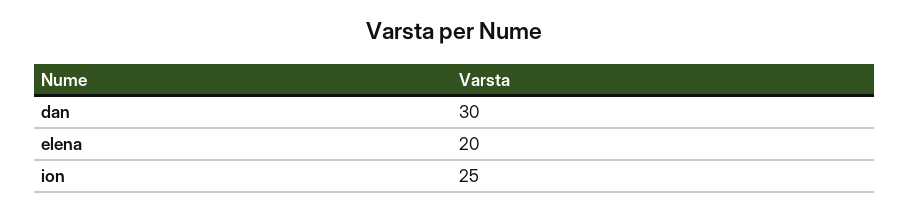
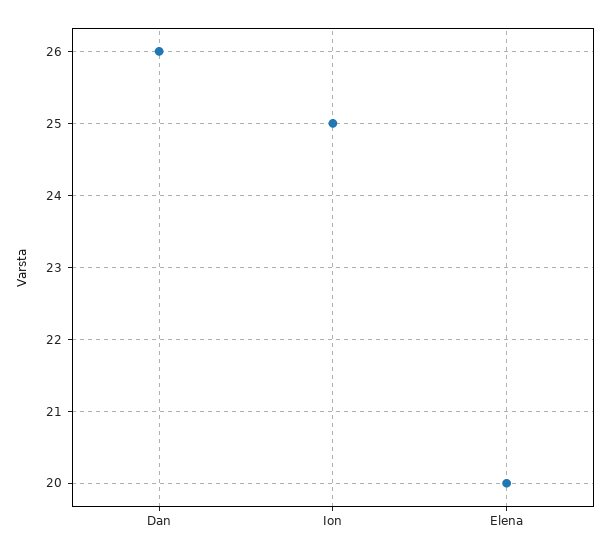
dan: 30 -> 26

